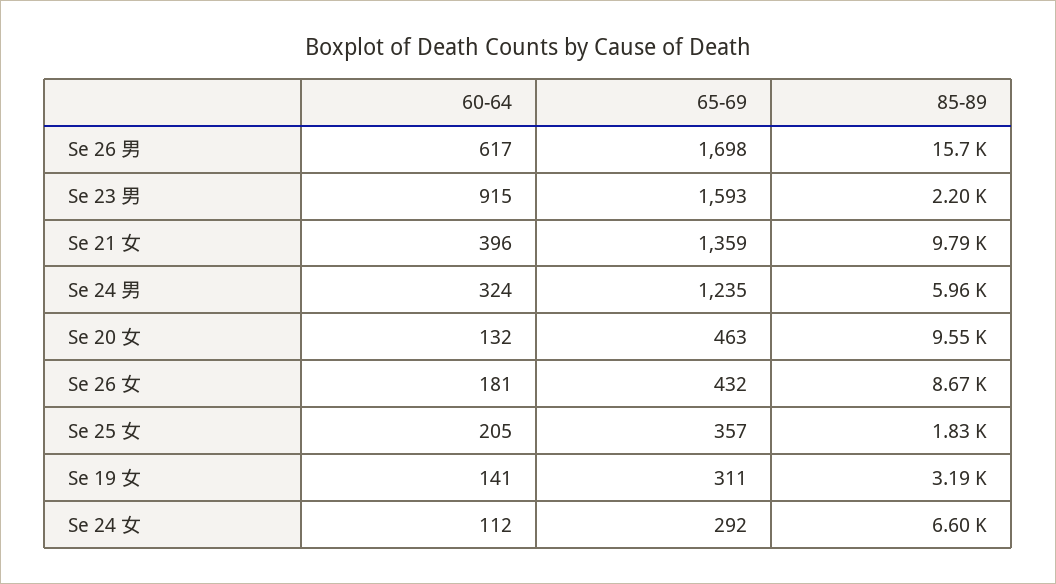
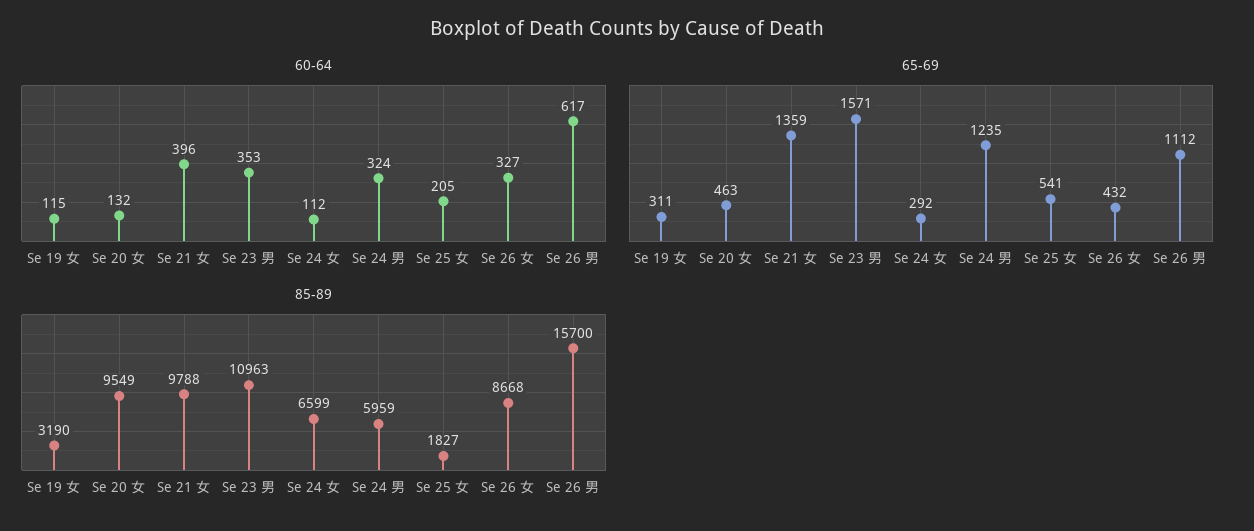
65-69, Se 26 男: 1698 -> 1112
60-64, Se 23 男: 915 -> 353
65-69, Se 23 男: 1593 -> 1571
85-89, Se 23 男: 2200 -> 10963
60-64, Se 26 女: 181 -> 327
65-69, Se 25 女: 357 -> 541
60-64, Se 19 女: 141 -> 115

